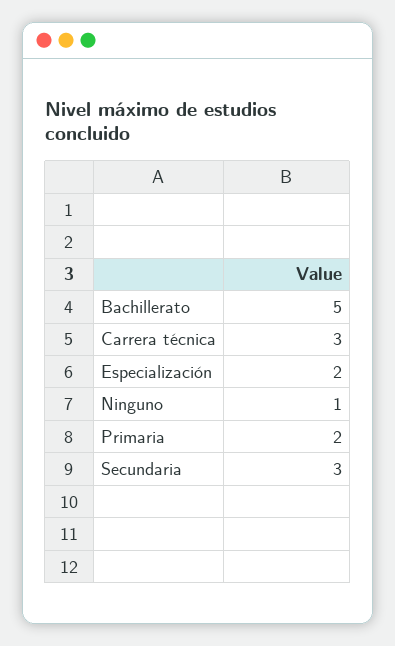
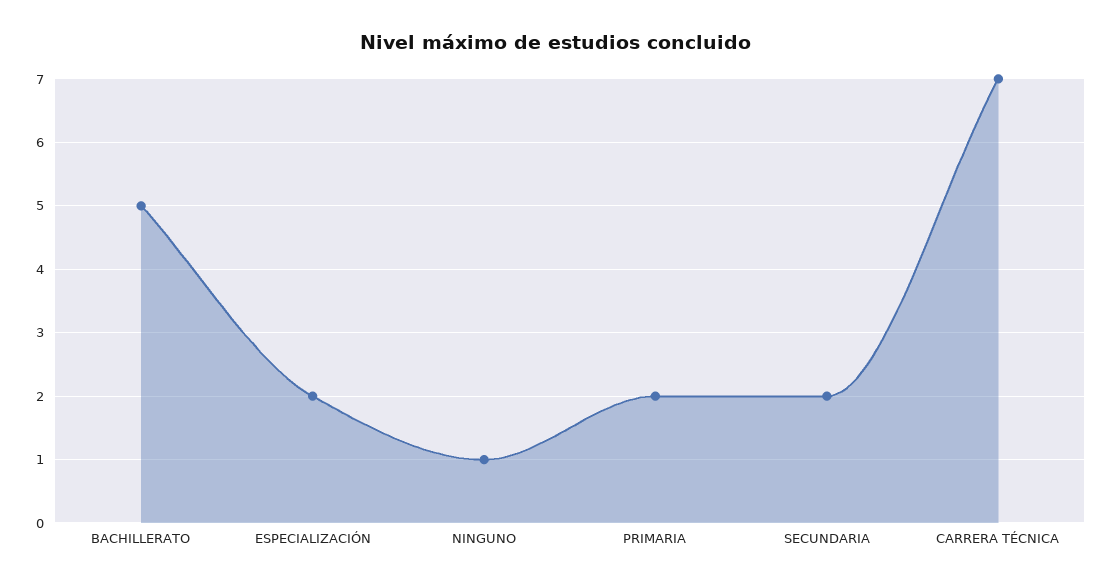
Carrera técnica: 3 -> 7
Secundaria: 3 -> 2

